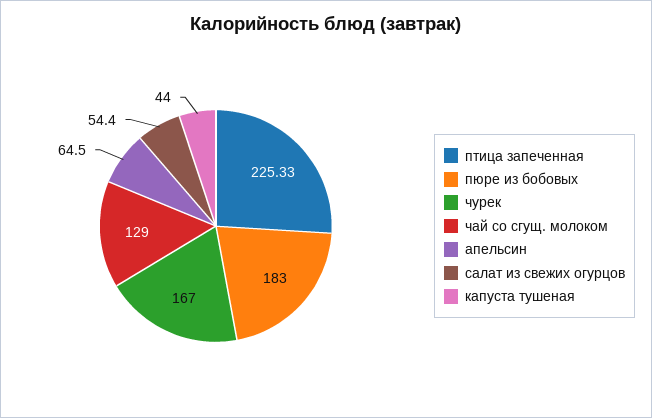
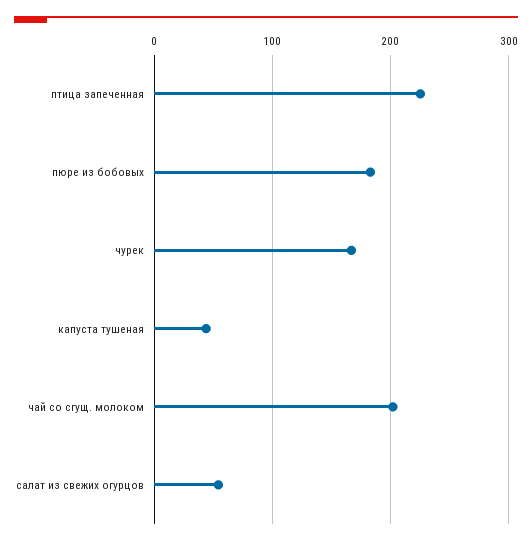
чай со сгущ. молоком: 129 -> 200
апельсин: 64.5 -> none

